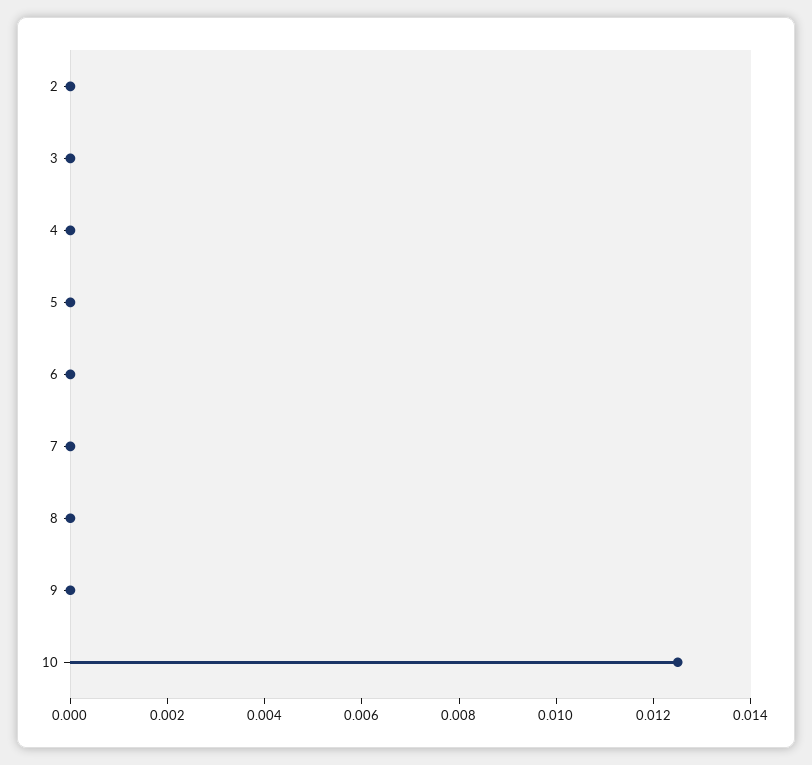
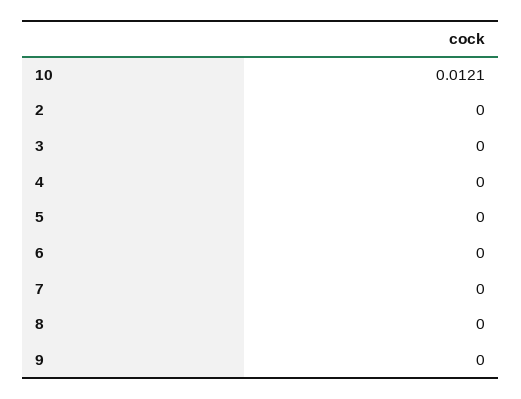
10: 0.0125 -> 0.0121

